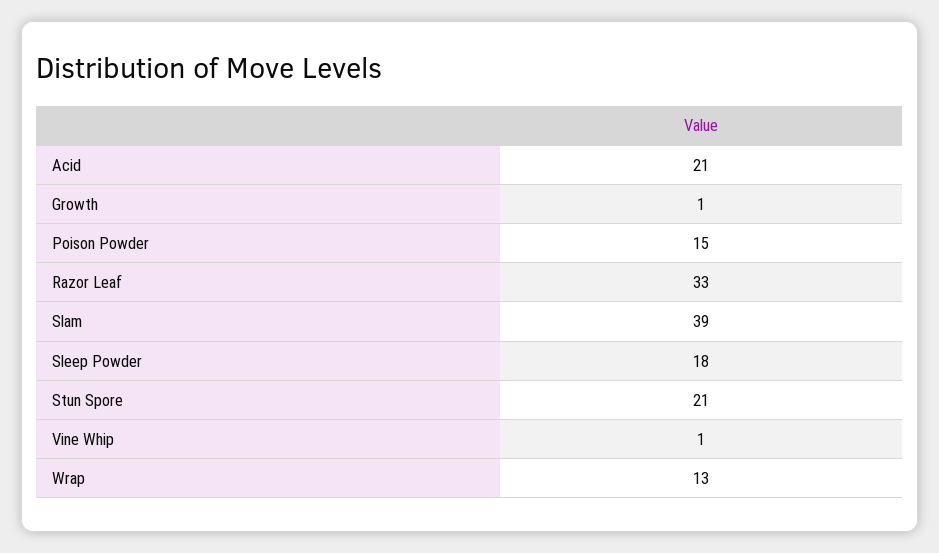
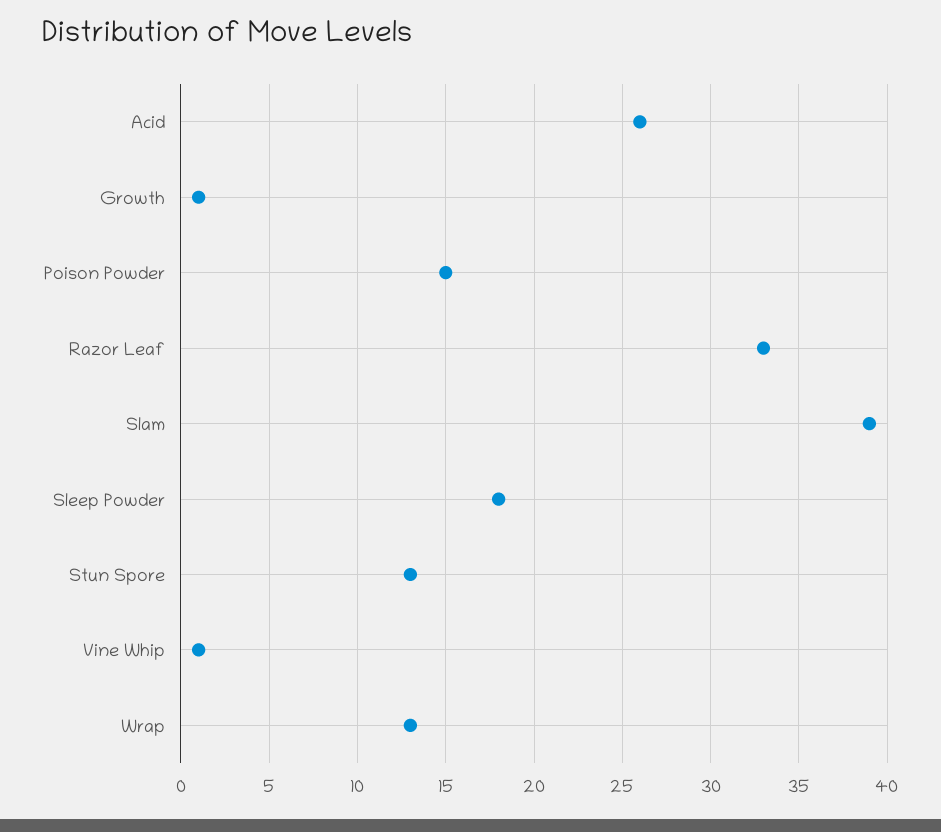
Acid: 21 -> 26
Stun Spore: 21 -> 13

